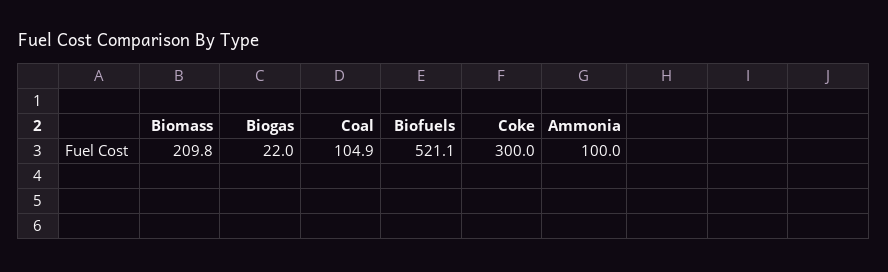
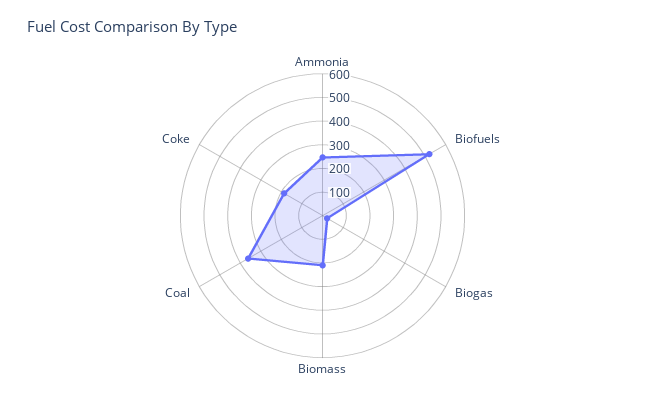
Coal: 104.9 -> 350
Coke: 300 -> 200
Ammonia: 100 -> 250

